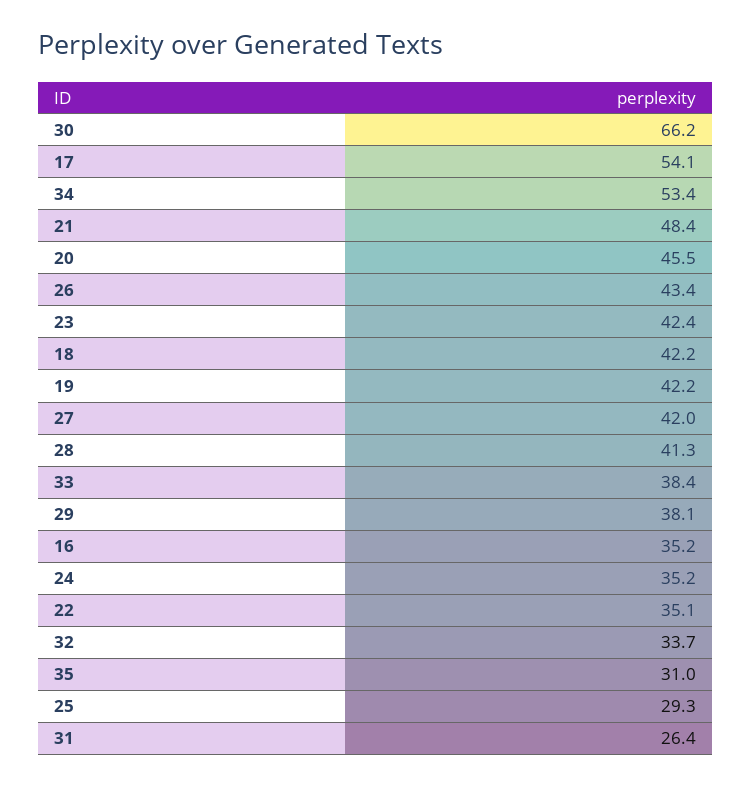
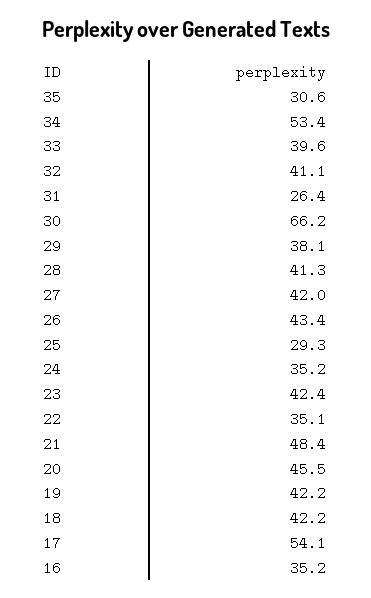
33: 38.4 -> 39.6
32: 33.7 -> 41.1
35: 31 -> 30.6

